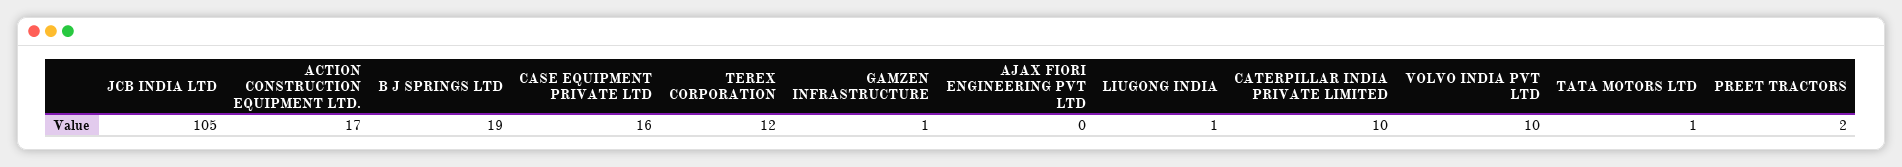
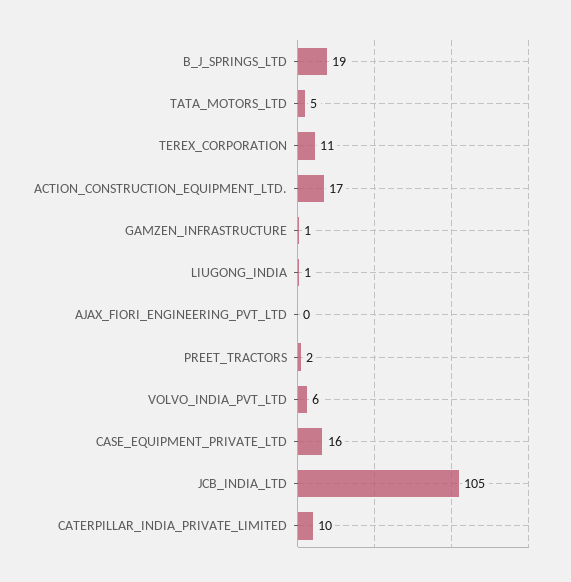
TEREX CORPORATION: 12 -> 11
VOLVO INDIA PVT LTD: 10 -> 6
TATA MOTORS LTD: 1 -> 5

